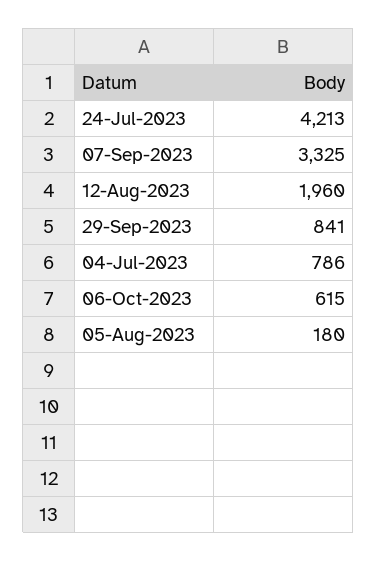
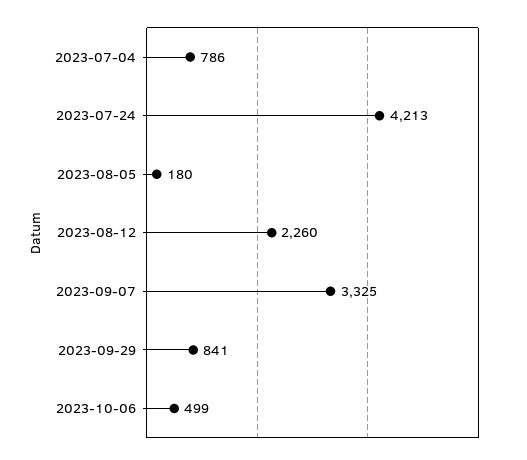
12-Aug-2023: 1960 -> 2260
06-Oct-2023: 615 -> 499

